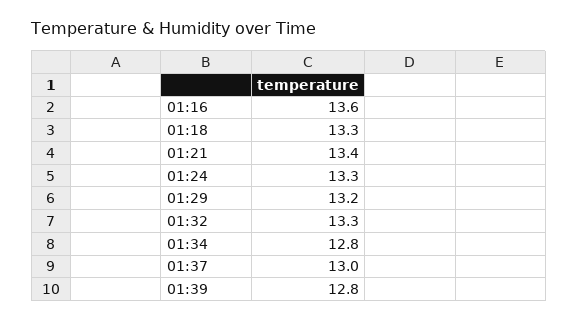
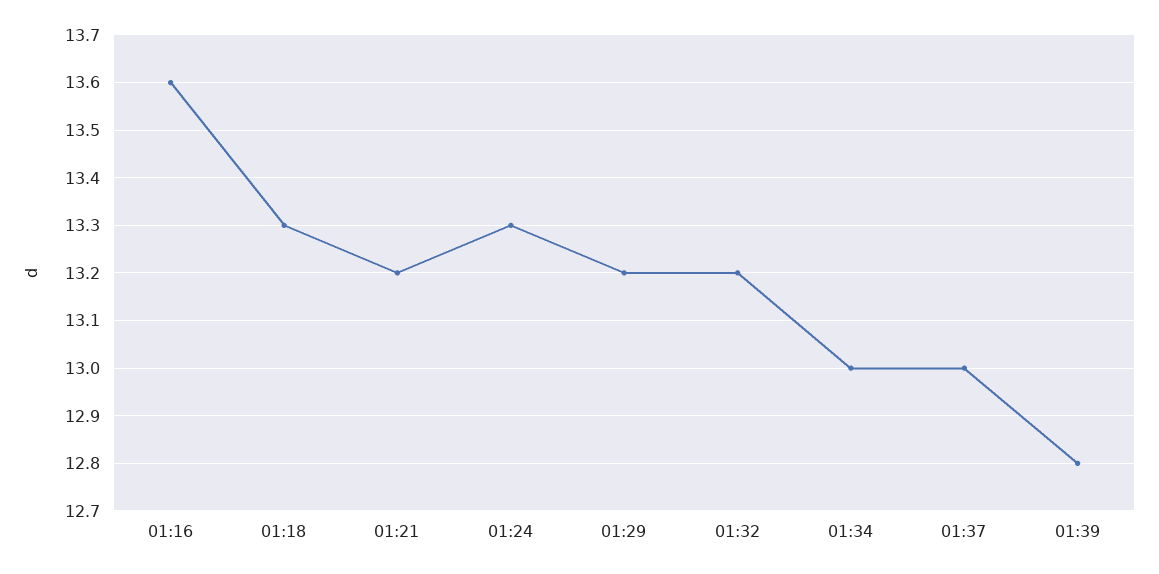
01:21: 13.4 -> 13.2
01:32: 13.3 -> 13.2
01:34: 12.8 -> 13

